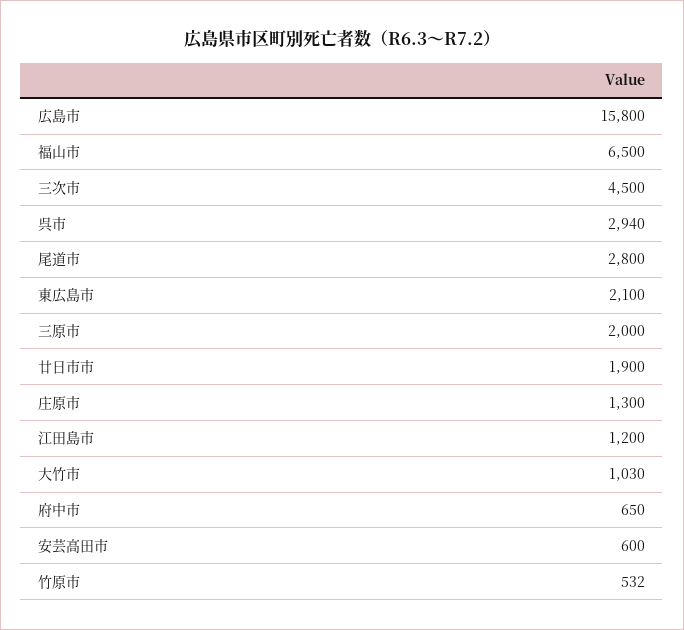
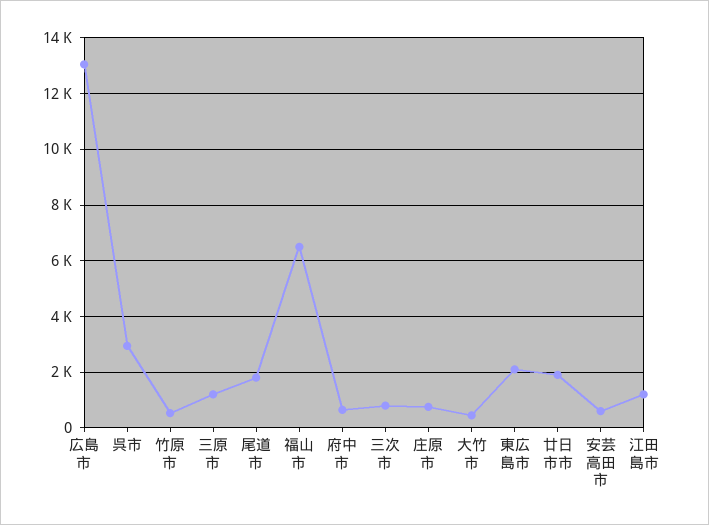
広島市: 15800 -> 13000
三次市: 4500 -> 750
尾道市: 2800 -> 1750
三原市: 2000 -> 1250
庄原市: 1300 -> 750
大竹市: 1030 -> 500

